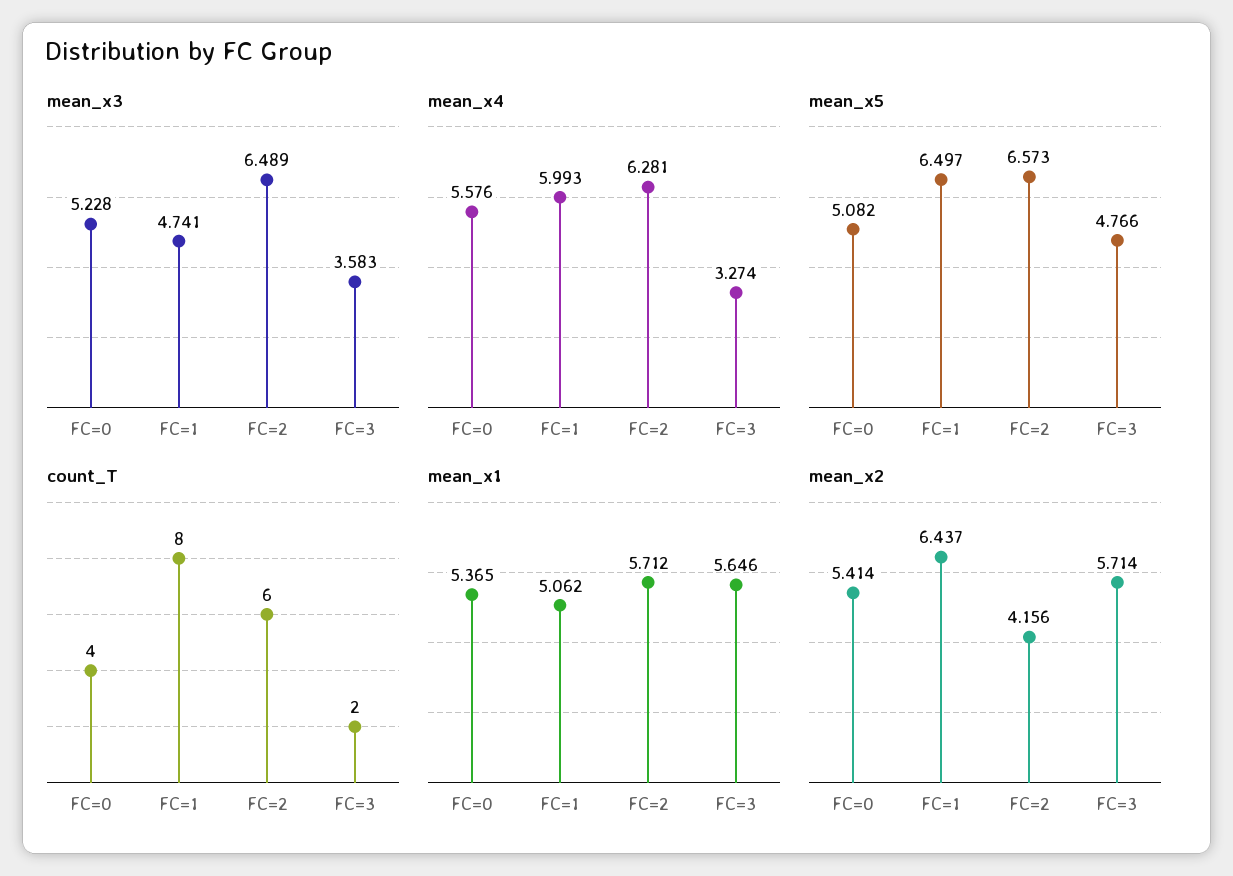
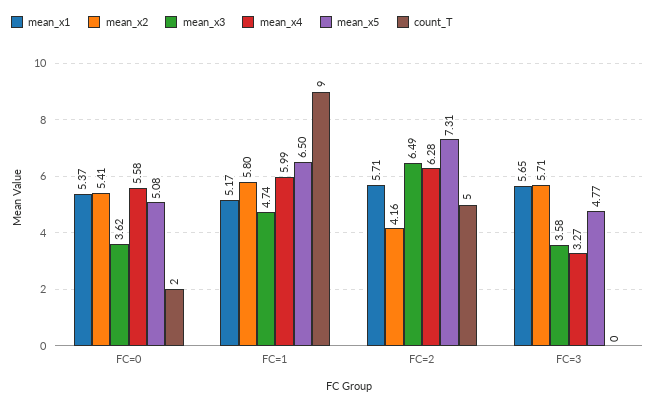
mean_x3, FC=0: 5.228 -> 3.62
mean_x5, FC=2: 6.573 -> 7.31
count_T, FC=0: 4 -> 2
count_T, FC=1: 8 -> 9
count_T, FC=2: 6 -> 5
count_T, FC=3: 2 -> 0
mean_x1, FC=1: 5.062 -> 5.17
mean_x2, FC=1: 6.437 -> 5.8

